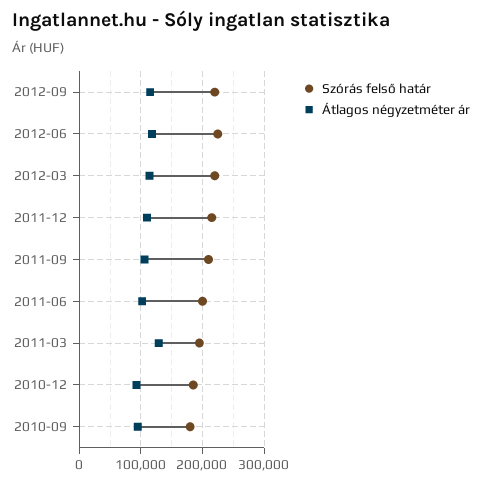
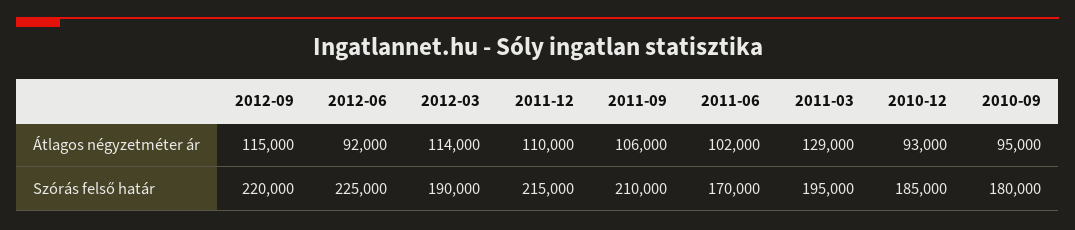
Átlagos négyzetméter ár, 2012-06: 120000 -> 92000
Szórás felső határ, 2012-03: 220000 -> 190000
Szórás felső határ, 2011-06: 200000 -> 170000

